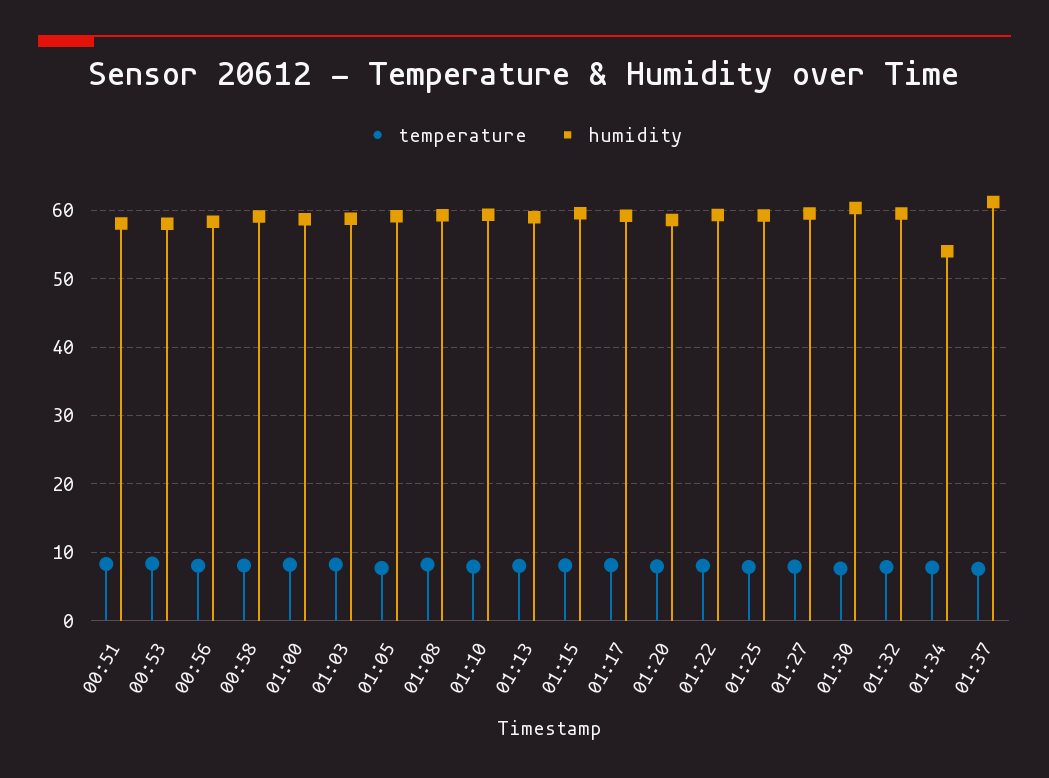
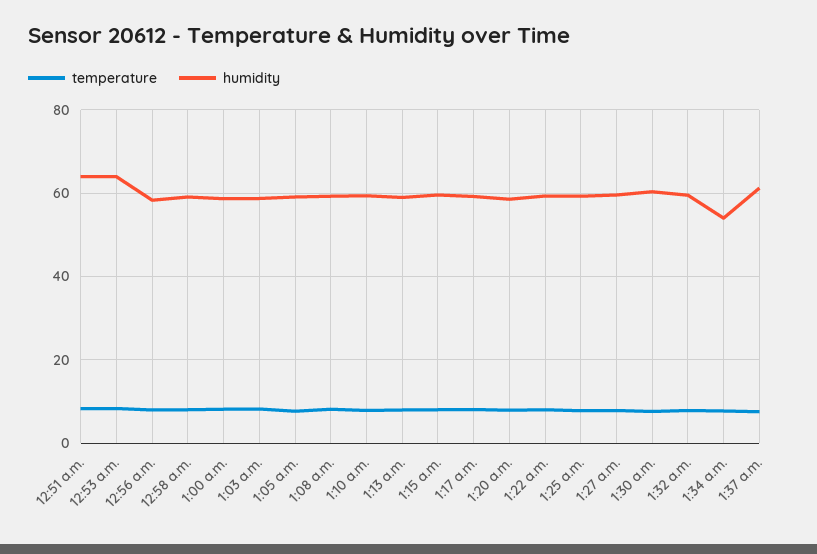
humidity, 00:51: 58 -> 64
humidity, 00:53: 58 -> 64

